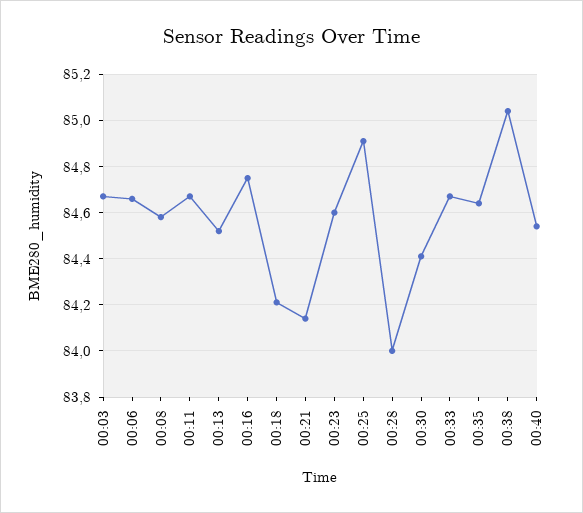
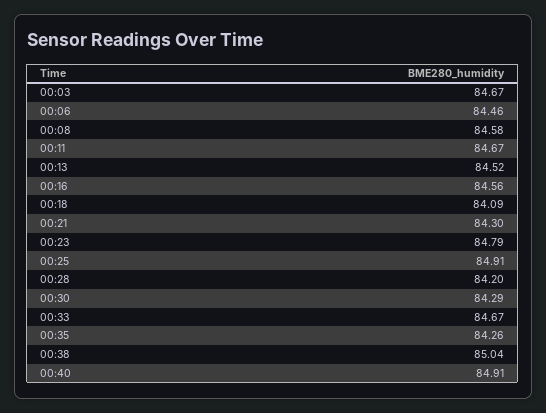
00:06: 84.65 -> 84.46
00:16: 84.75 -> 84.56
00:18: 84.2 -> 84.09
00:21: 84.15 -> 84.3
00:23: 84.6 -> 84.79
00:28: 84 -> 84.2
00:30: 84.4 -> 84.29
00:35: 84.65 -> 84.26
00:40: 84.55 -> 84.91

